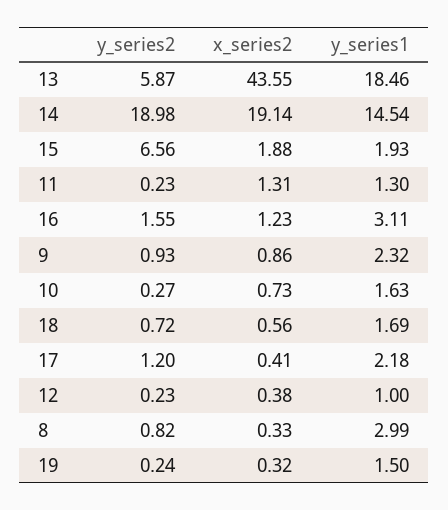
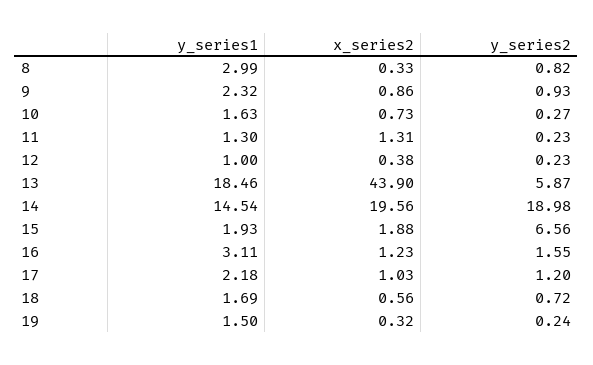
x_series2, 13: 43.55 -> 43.9
x_series2, 14: 19.14 -> 19.56
x_series2, 17: 0.41 -> 1.03

